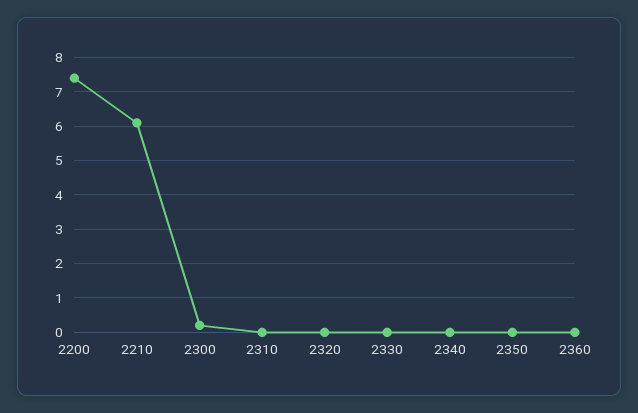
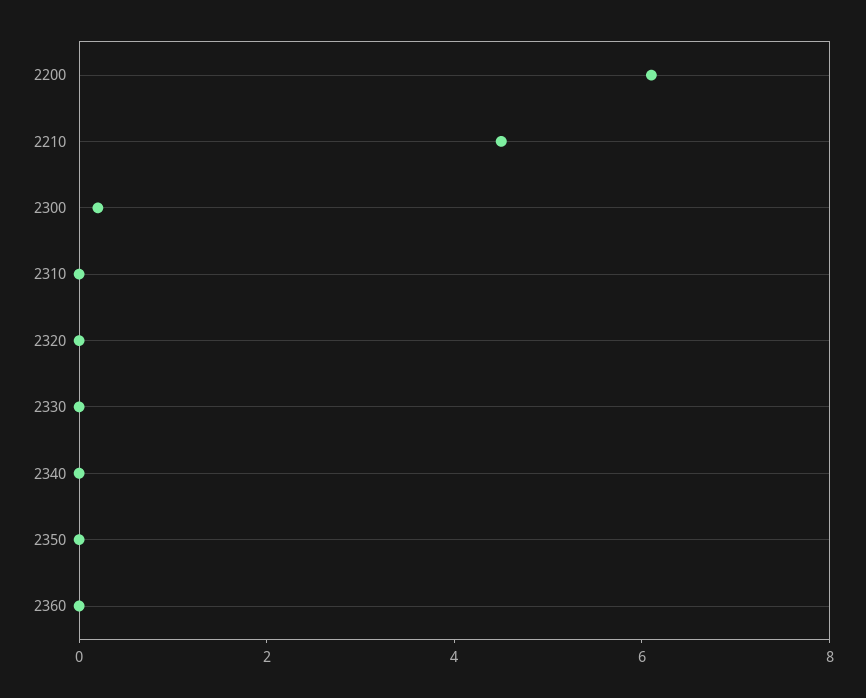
2200: 7.5 -> 6
2210: 6 -> 4.5

